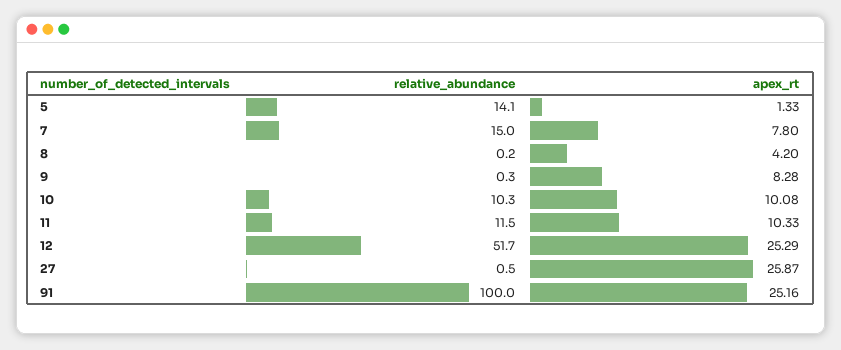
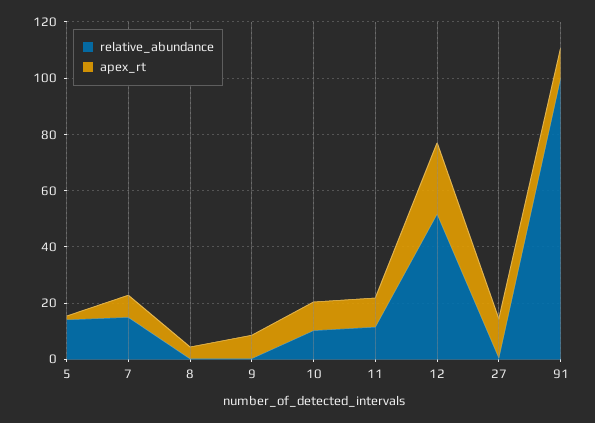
apex_rt, 27: 25.87 -> 15
apex_rt, 91: 25.16 -> 10

